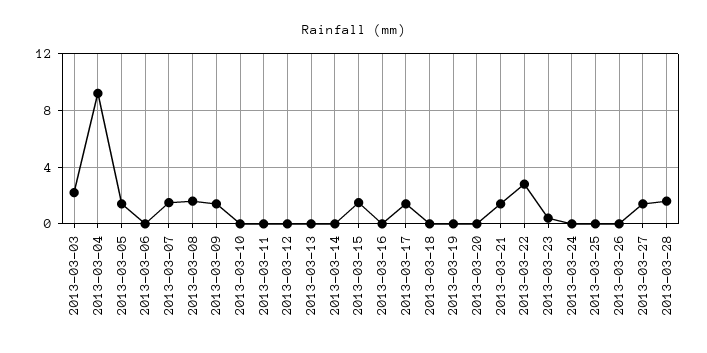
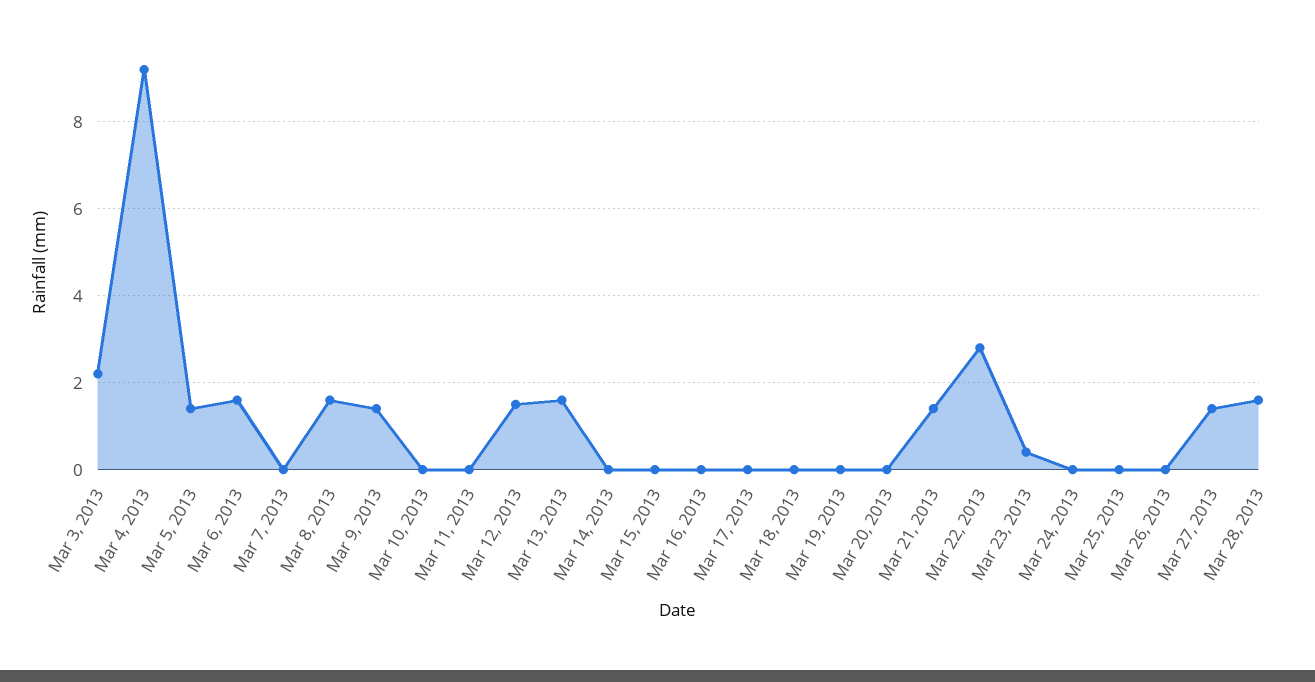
2013-03-06: 0 -> 1.5
2013-03-07: 1.5 -> 0
2013-03-12: 0 -> 1.5
2013-03-13: 0 -> 1.5
2013-03-15: 1.5 -> 0
2013-03-17: 1.5 -> 0

